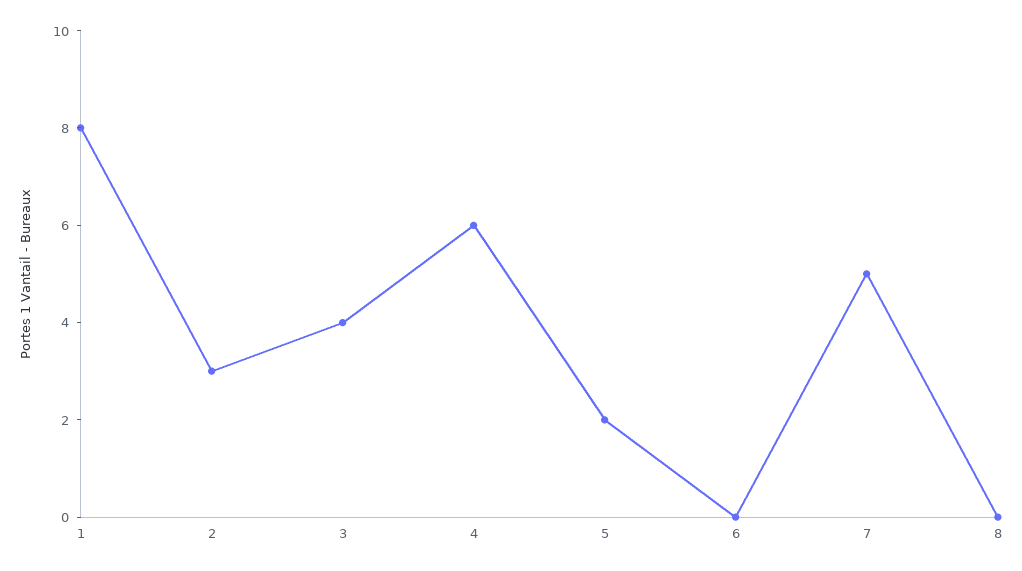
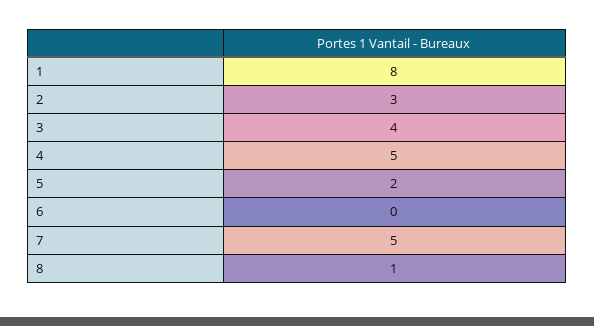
4: 6 -> 5
8: 0 -> 1

